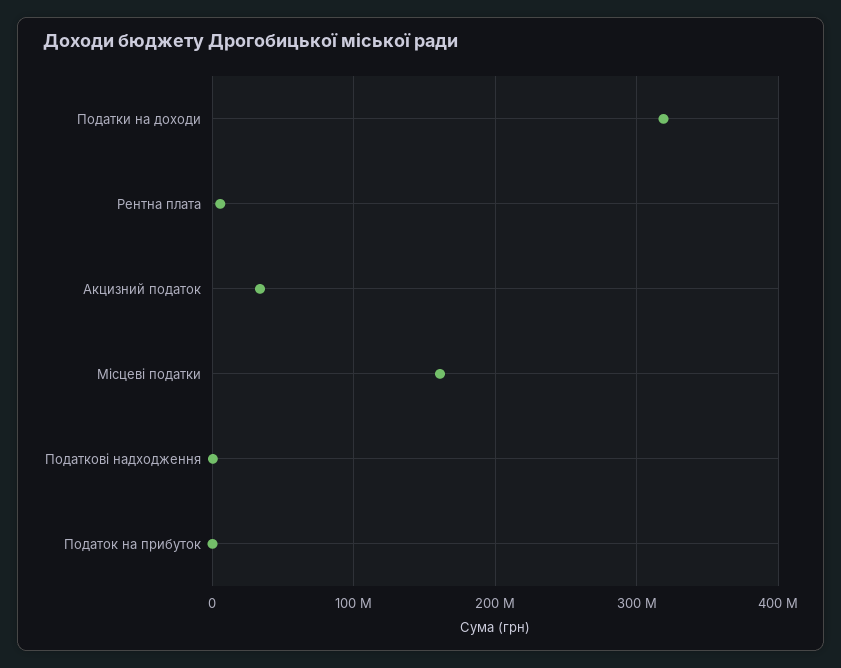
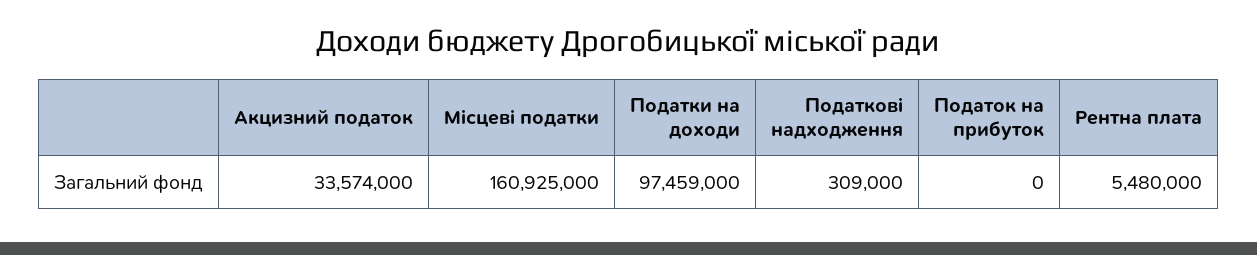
Податки на доходи: 320000000 -> 97459000

